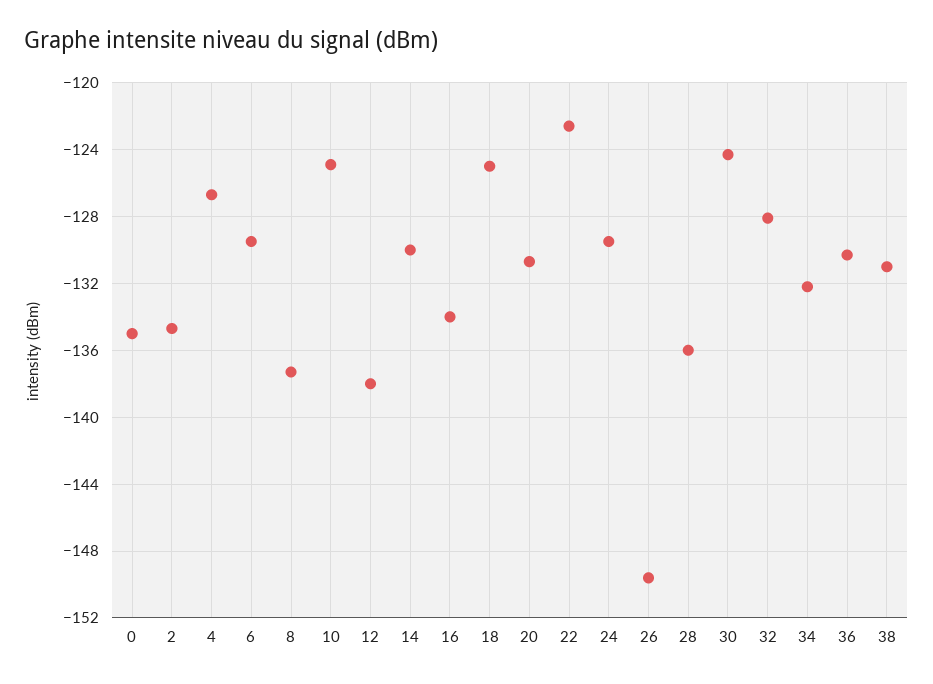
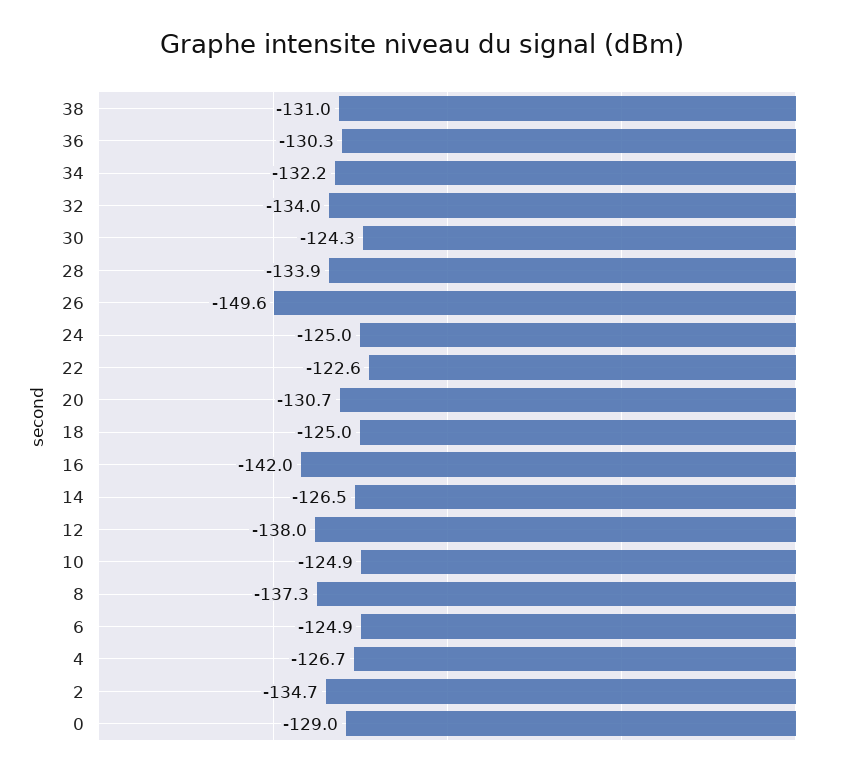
0: -135 -> -129
6: -129.5 -> -124.9
14: -130 -> -126.5
16: -134 -> -142
24: -129.5 -> -125
28: -136 -> -133.9
32: -128 -> -134

